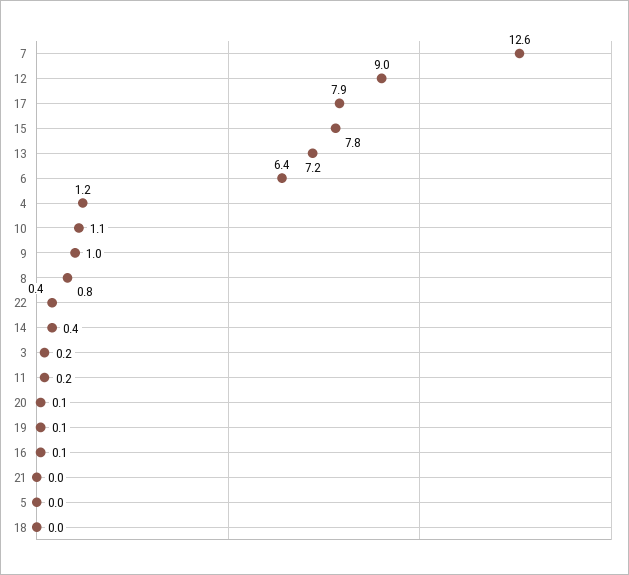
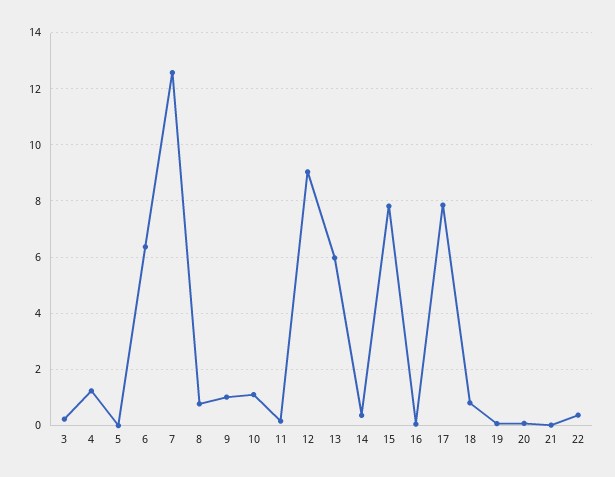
13: 7.2 -> 6
18: 0 -> 0.75

